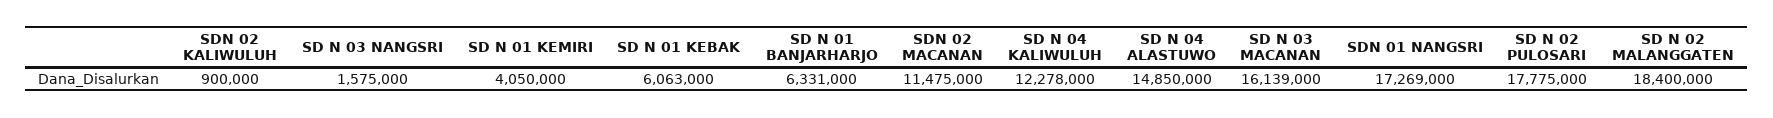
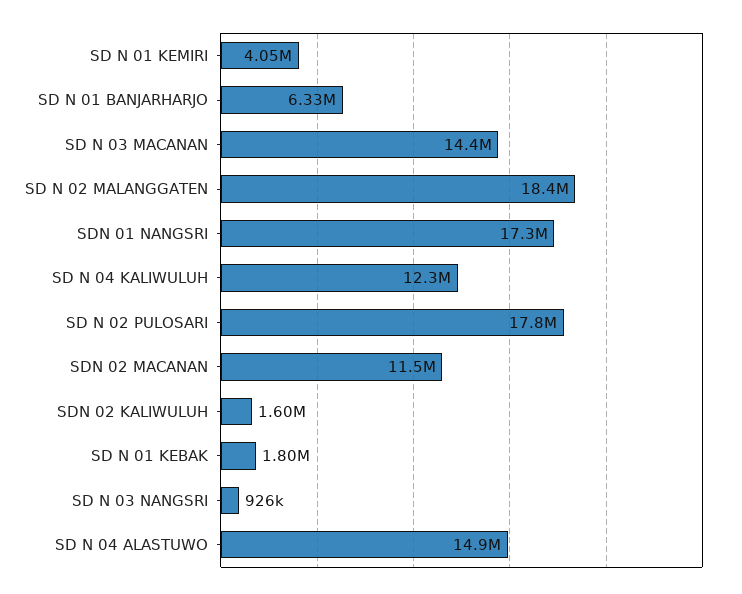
SDN 02 KALIWULUH: 900000 -> 1600000
SD N 03 NANGSRI: 1575000 -> 926000
SD N 01 KEBAK: 6063000 -> 1800000
SD N 03 MACANAN: 16139000 -> 14400000

